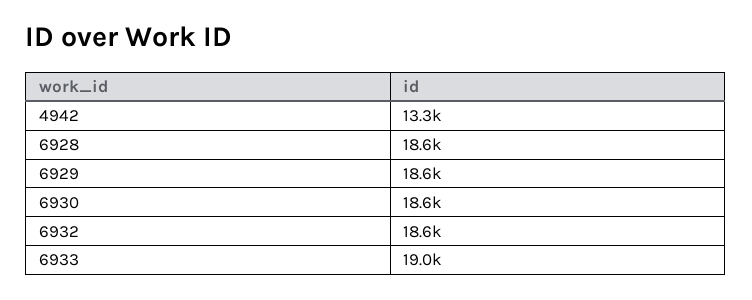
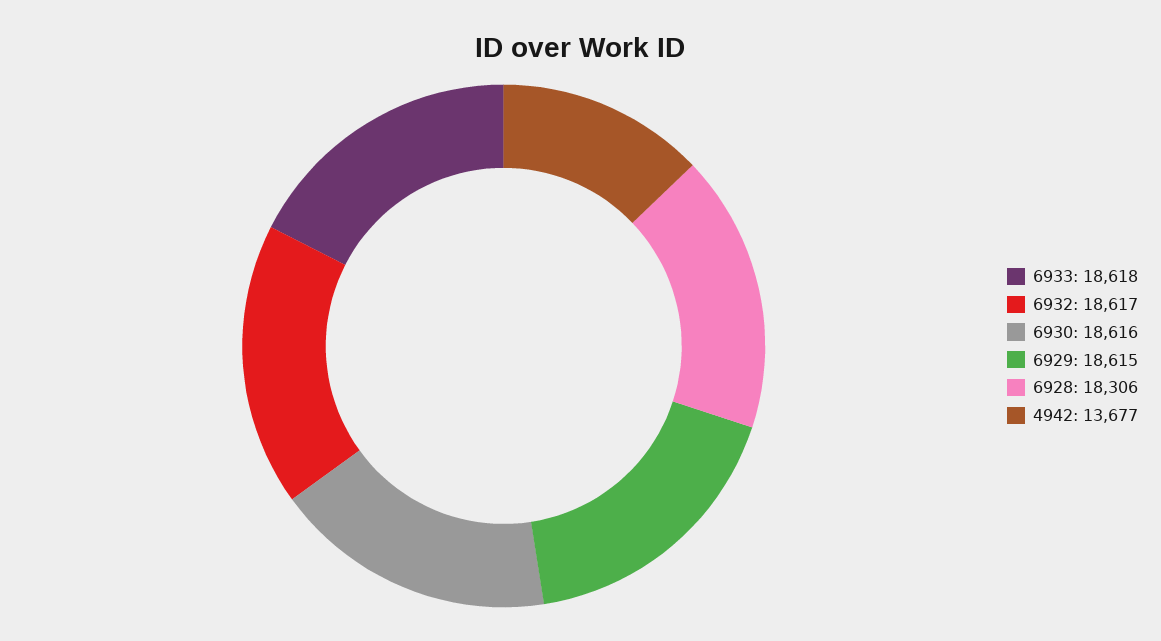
4942: 13300 -> 13677
6928: 18600 -> 18306
6933: 19000 -> 18618

